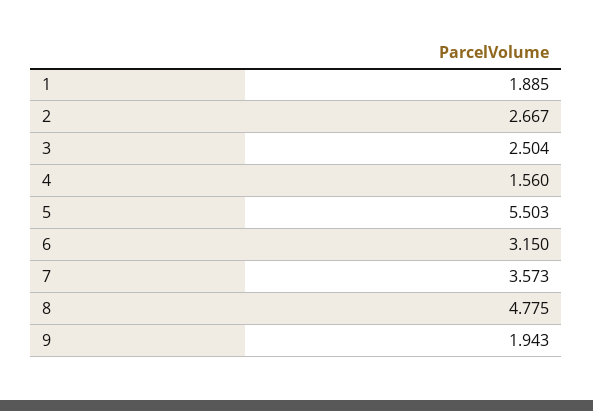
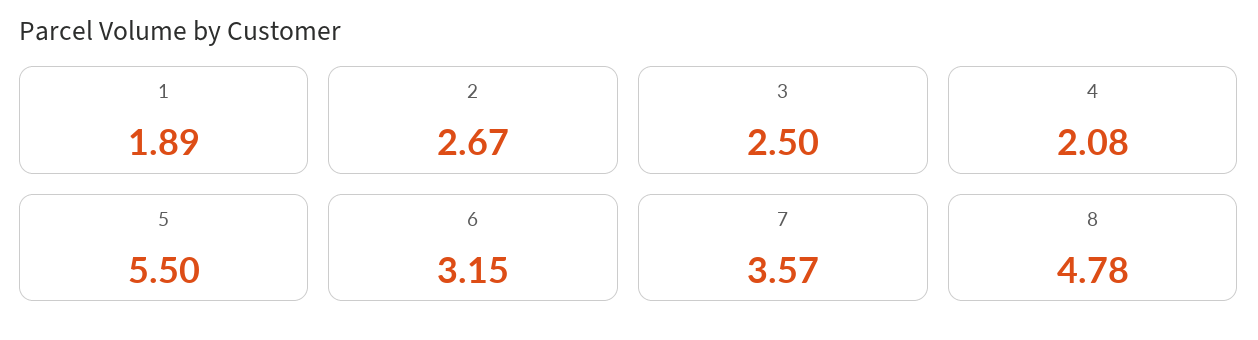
4: 1.56 -> 2.08
9: 1.943 -> none

